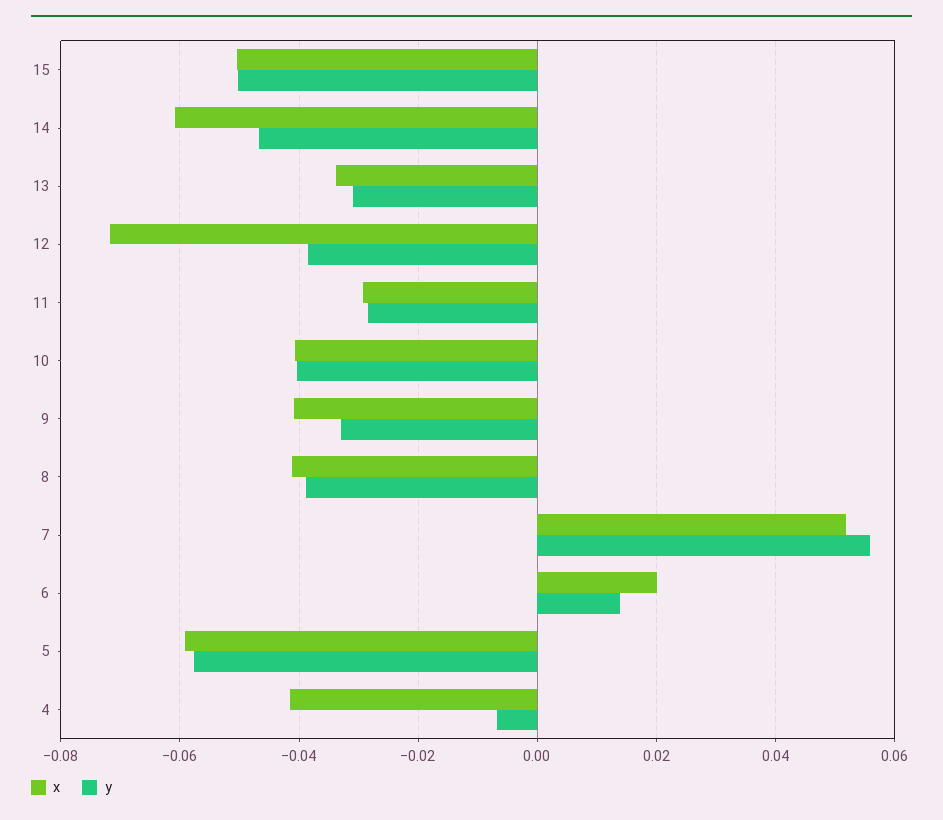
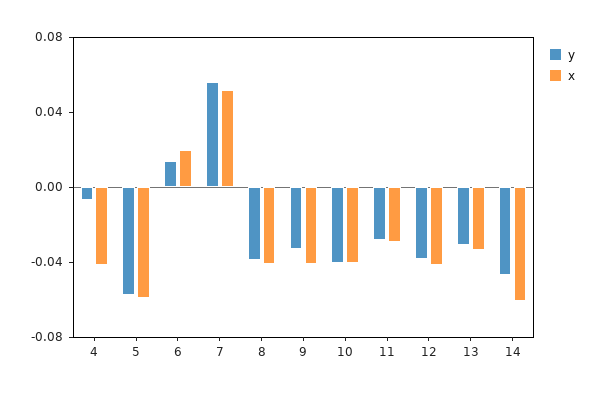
x, 15: -0.05 -> none
y, 15: -0.05 -> none
x, 12: -0.072 -> -0.04

